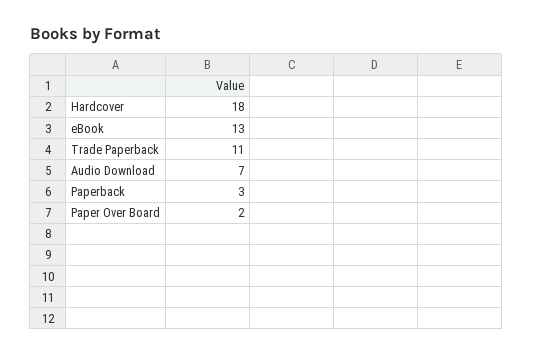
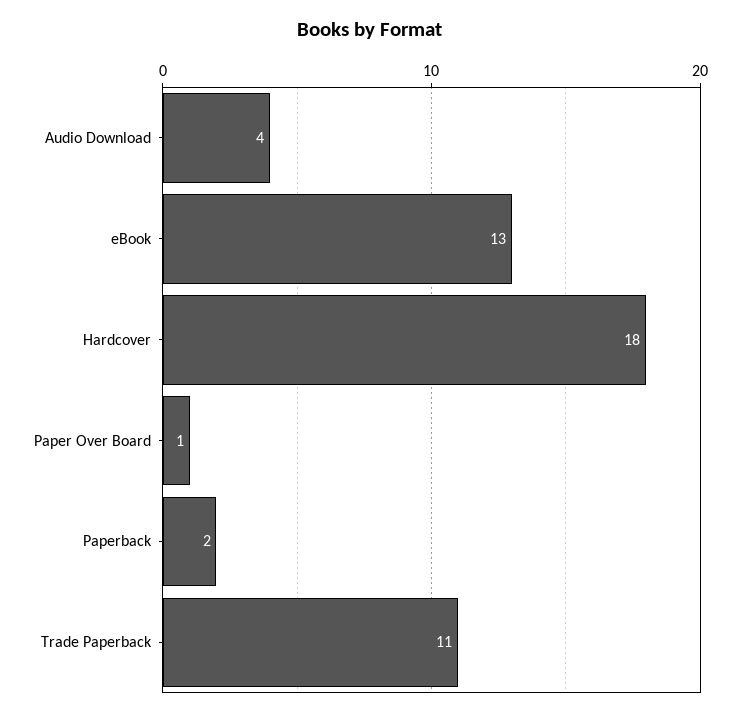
Audio Download: 7 -> 4
Paperback: 3 -> 2
Paper Over Board: 2 -> 1

